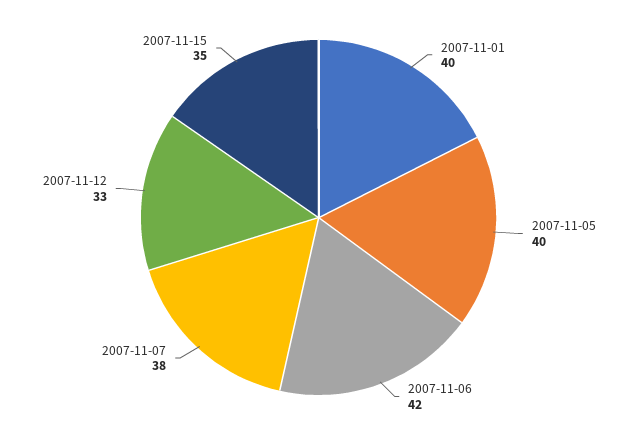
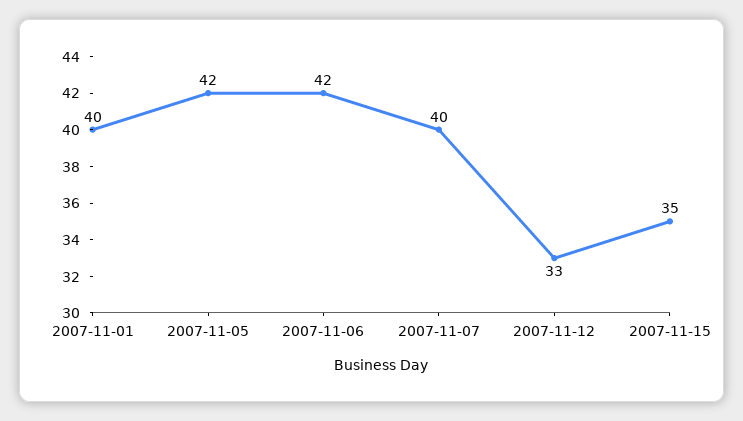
2007-11-05: 40 -> 42
2007-11-07: 38 -> 40

